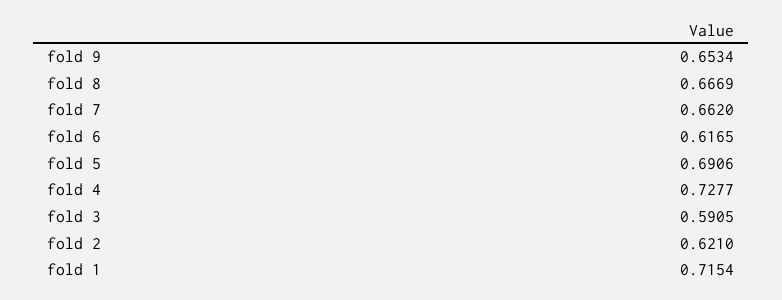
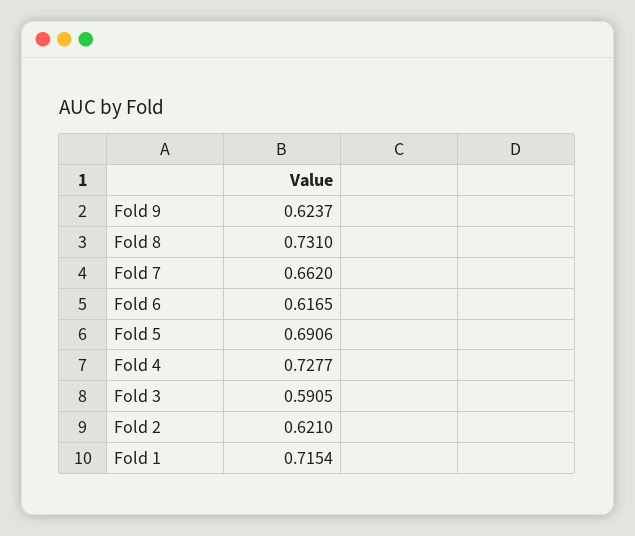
fold 9: 0.6534 -> 0.6237
fold 8: 0.6669 -> 0.731

